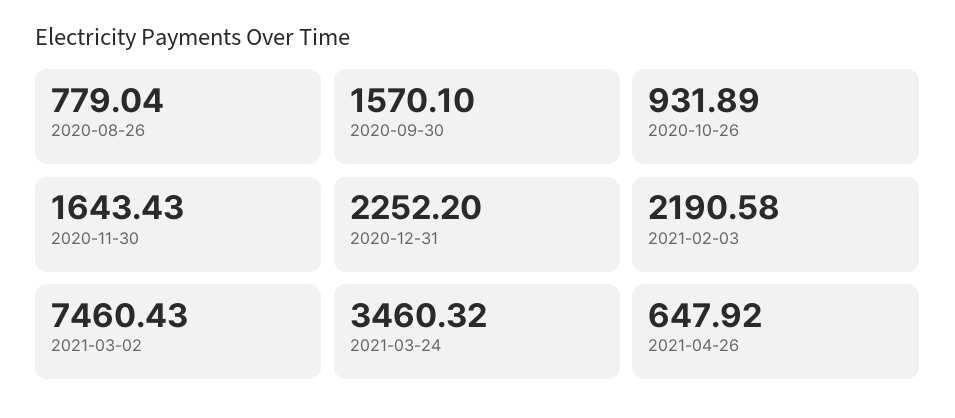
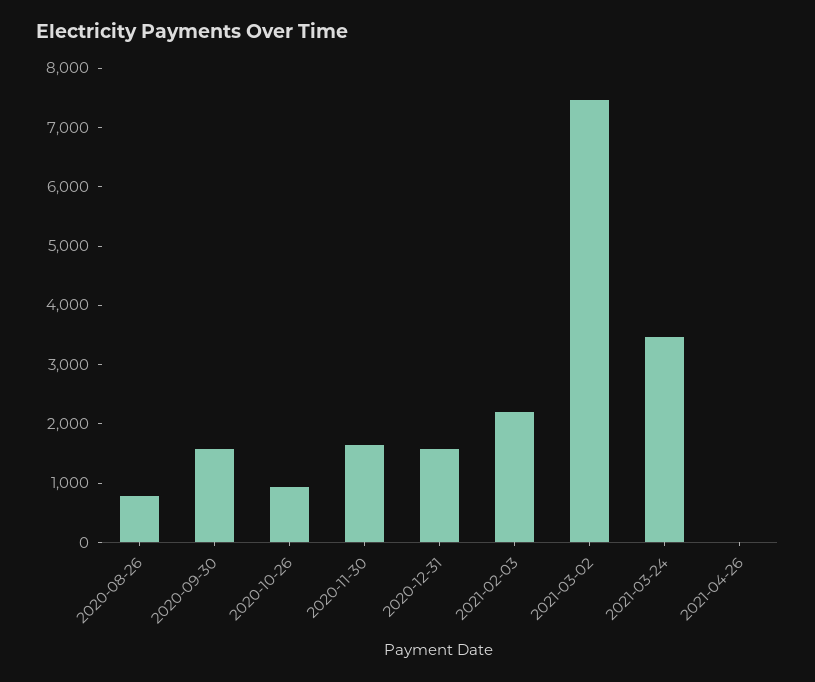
2020-12-31: 2252.2 -> 1600
2021-04-26: 647.92 -> 0

